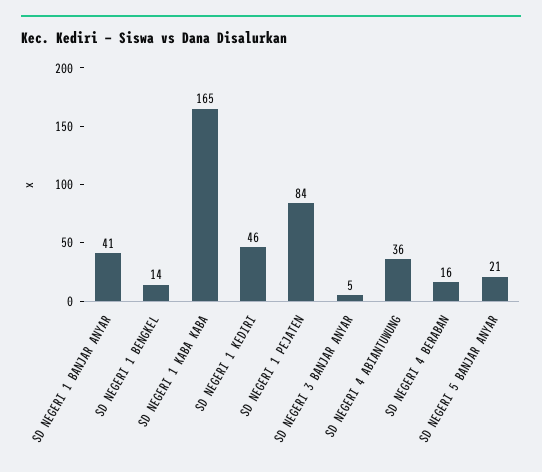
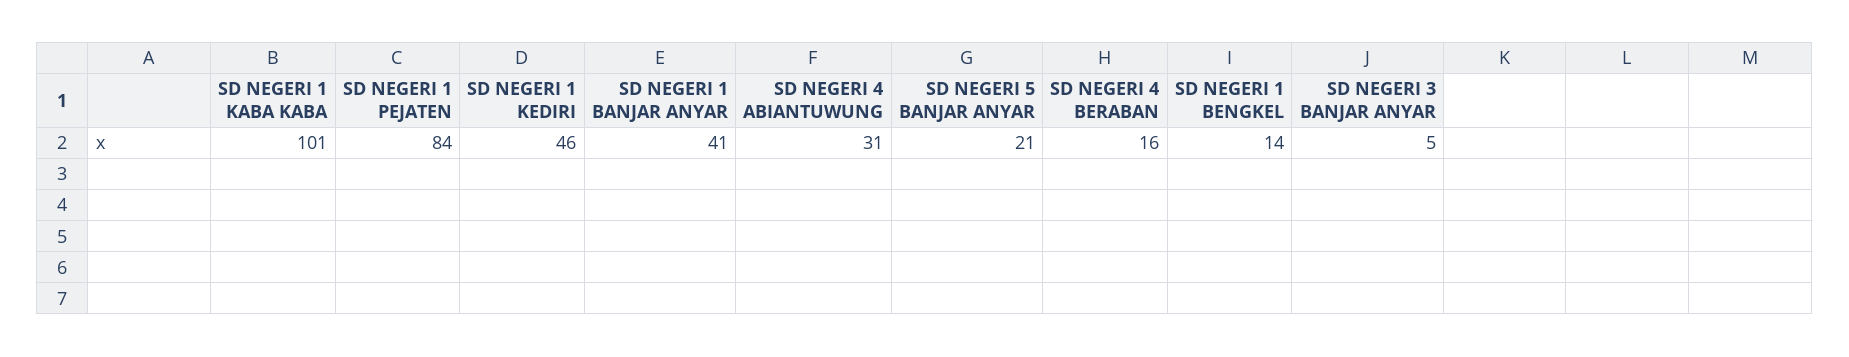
SD NEGERI 1 KABA KABA: 165 -> 101
SD NEGERI 4 ABIANTUWUNG: 36 -> 31

